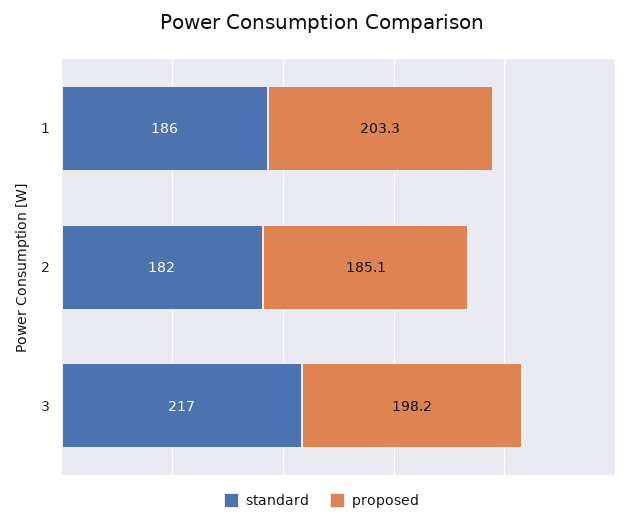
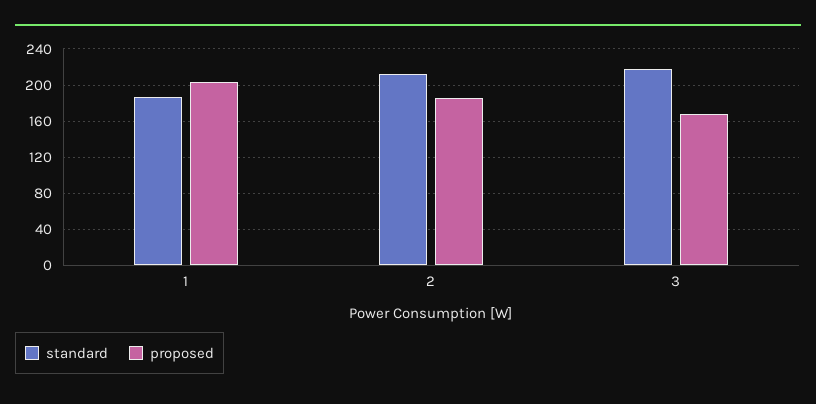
standard, 2: 182 -> 210
proposed, 3: 198.2 -> 170

